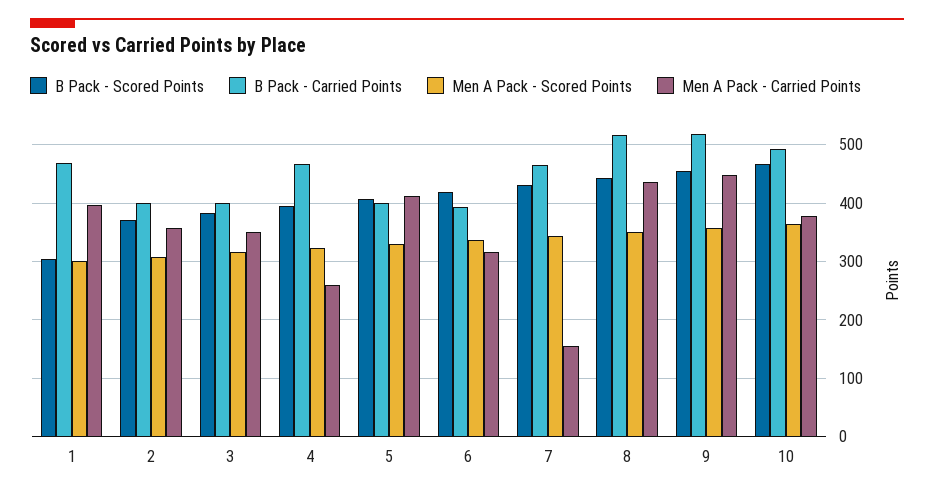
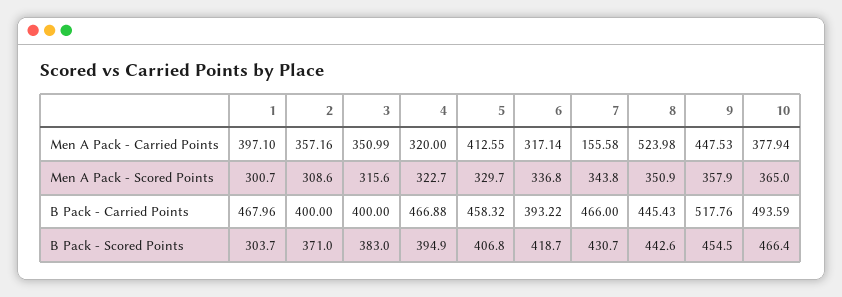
Men A Pack - Carried Points, 4: 260 -> 320
B Pack - Carried Points, 5: 400 -> 458.32
B Pack - Carried Points, 8: 520 -> 445.43
Men A Pack - Carried Points, 8: 440 -> 523.98

